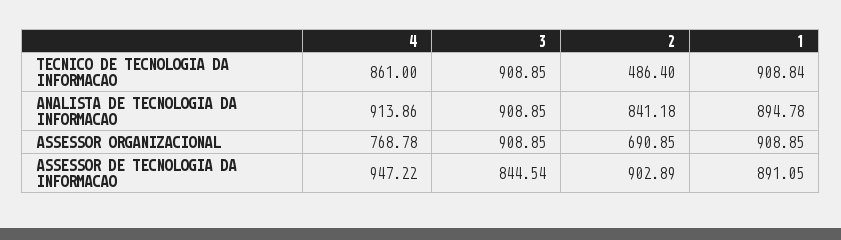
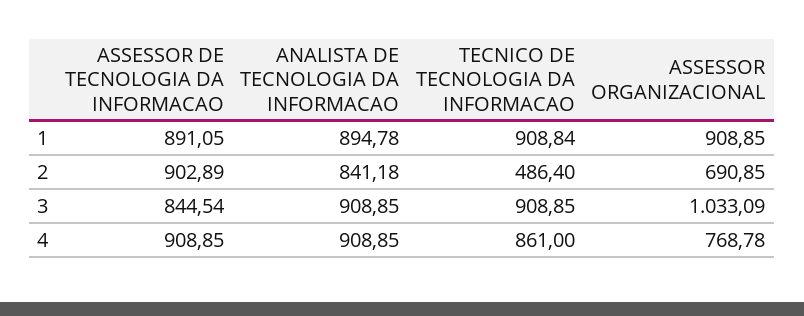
4, ANALISTA DE TECNOLOGIA DA INFORMACAO: 913.86 -> 908.85
3, ASSESSOR ORGANIZACIONAL: 908.85 -> 1033.09
4, ASSESSOR DE TECNOLOGIA DA INFORMACAO: 947.22 -> 908.85

